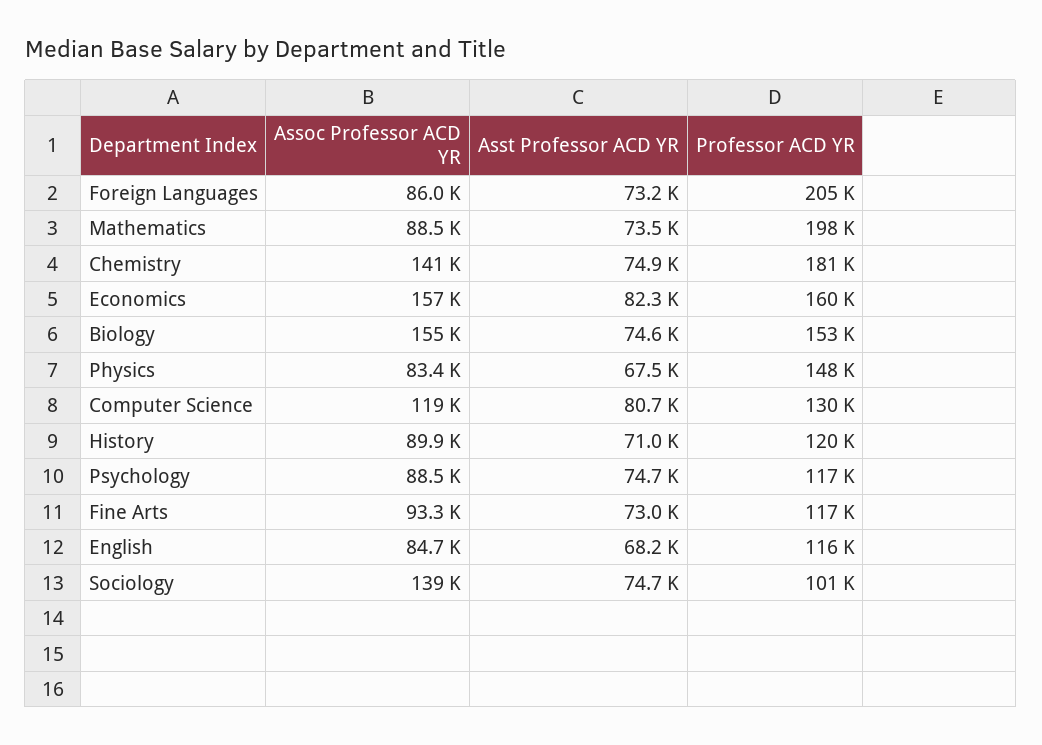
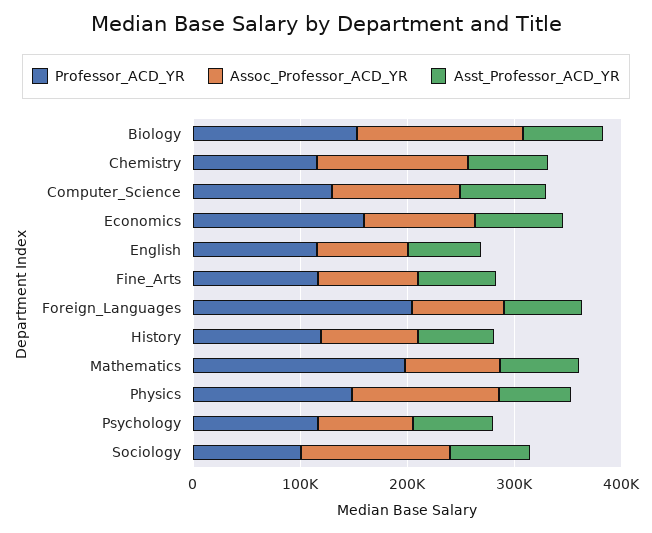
Professor ACD YR, Chemistry: 181000 -> 120000
Assoc Professor ACD YR, Economics: 157000 -> 100000
Assoc Professor ACD YR, Physics: 83400 -> 140000

